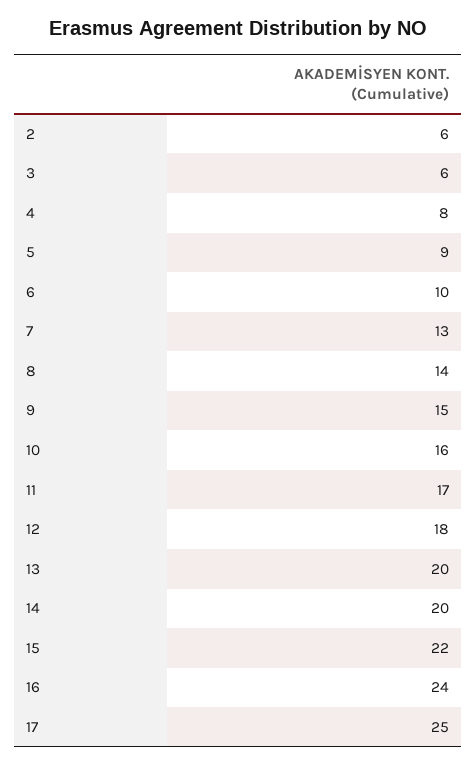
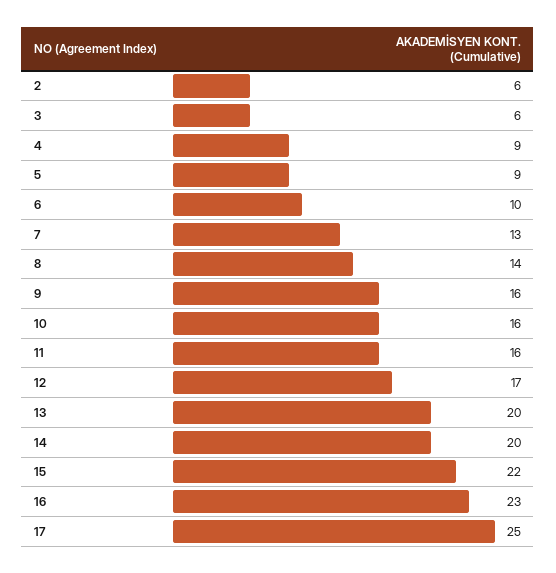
4: 8 -> 9
9: 15 -> 16
11: 17 -> 16
12: 18 -> 17
16: 24 -> 23

